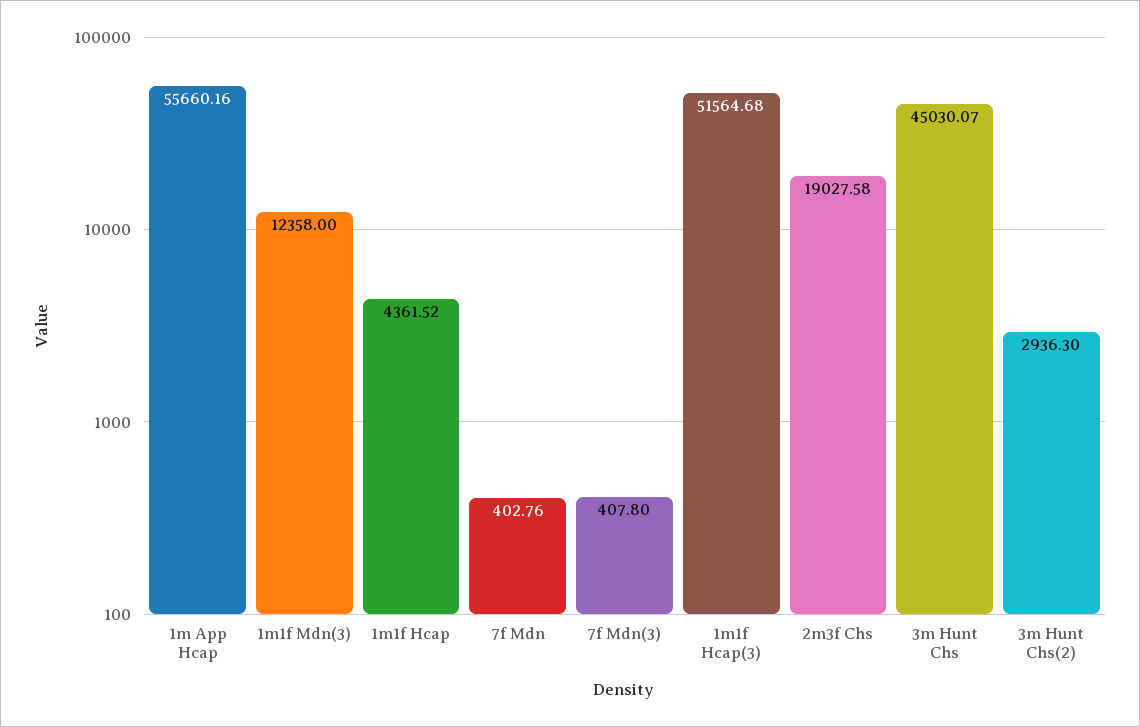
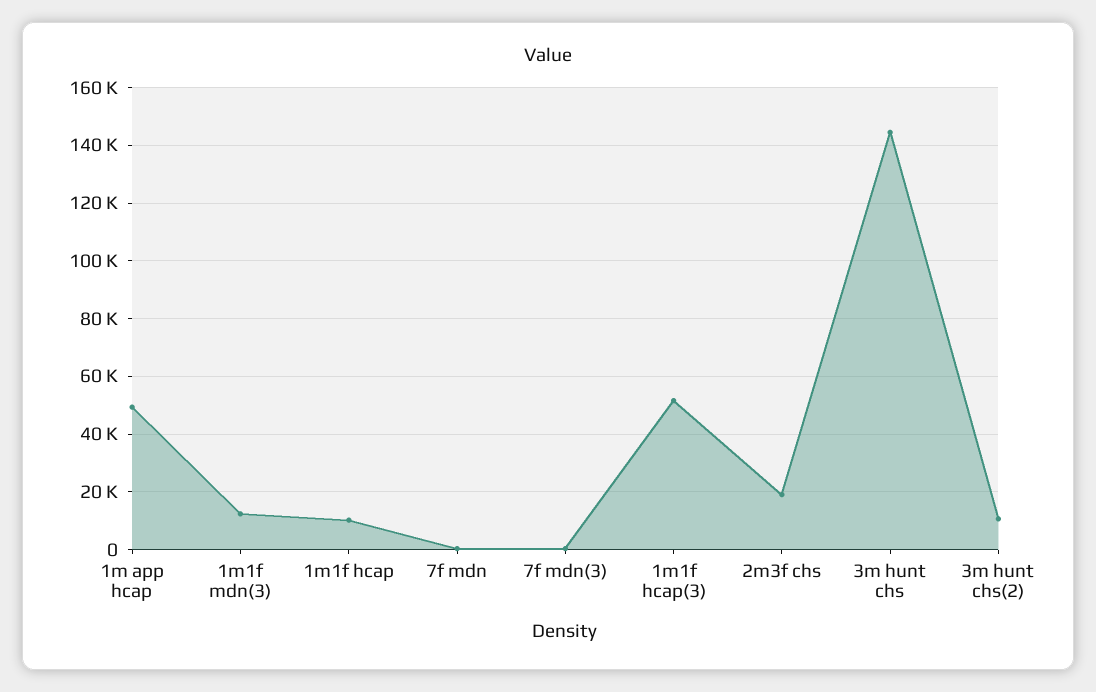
1m App Hcap: 55660.16 -> 50000
1m1f Hcap: 4361.52 -> 10000
3m Hunt Chs: 45030.07 -> 145000
3m Hunt Chs(2): 2936.3 -> 10000

